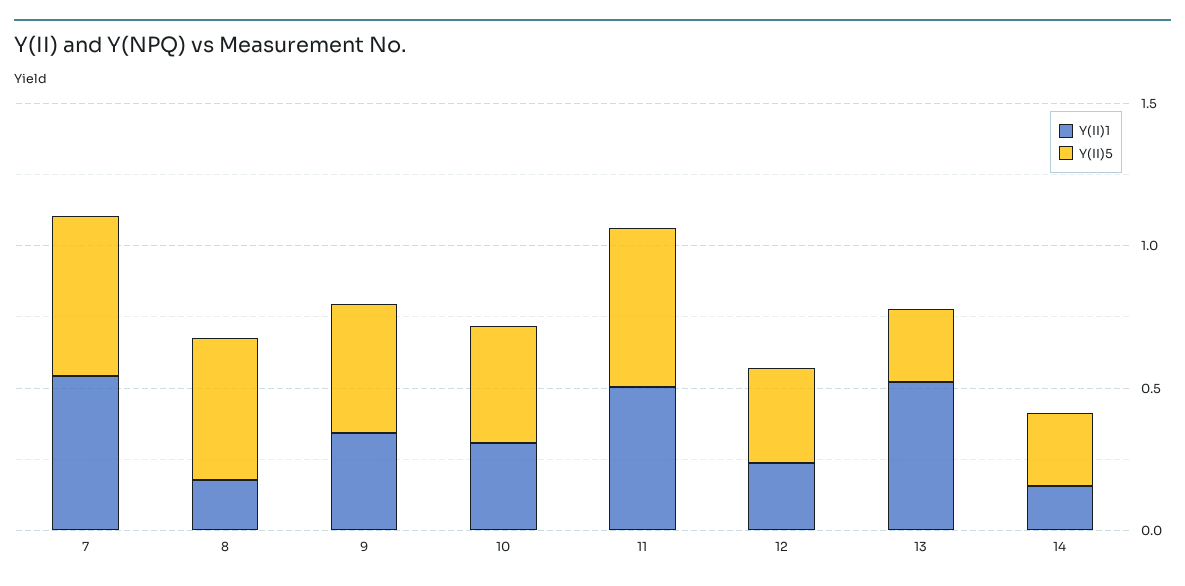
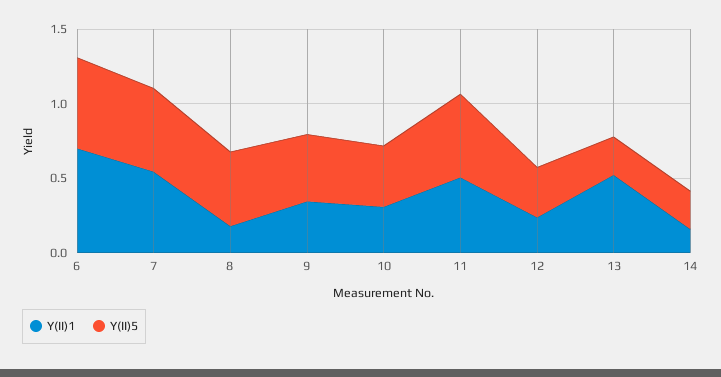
Y(II)1, 6: none -> 0.7
Y(II)5, 6: none -> 0.6

